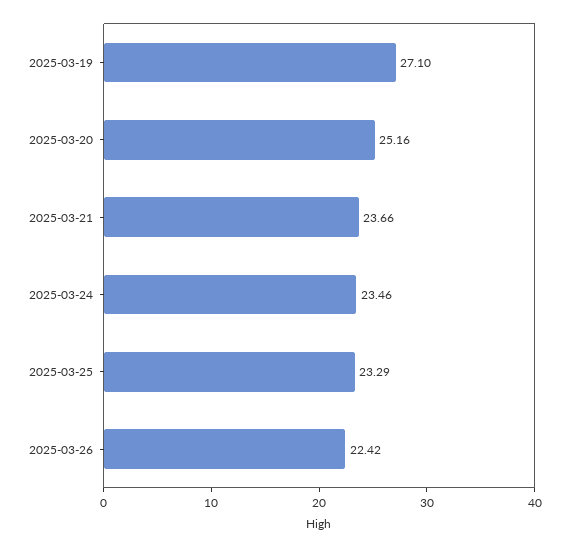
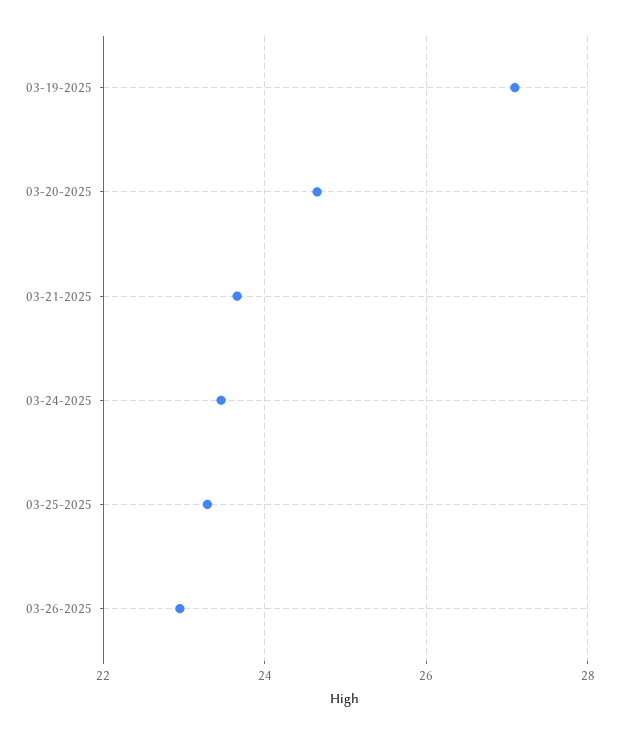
2025-03-20: 25.16 -> 24.6
2025-03-26: 22.42 -> 23

